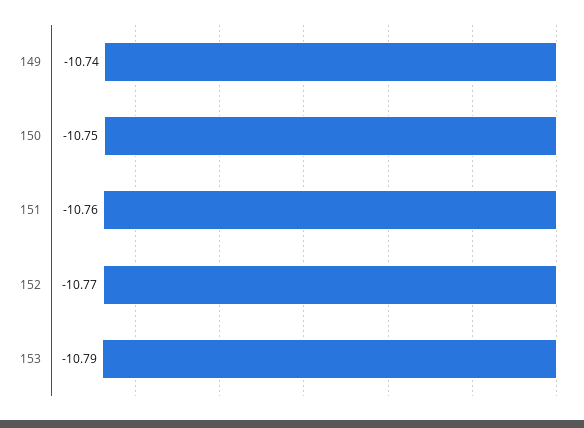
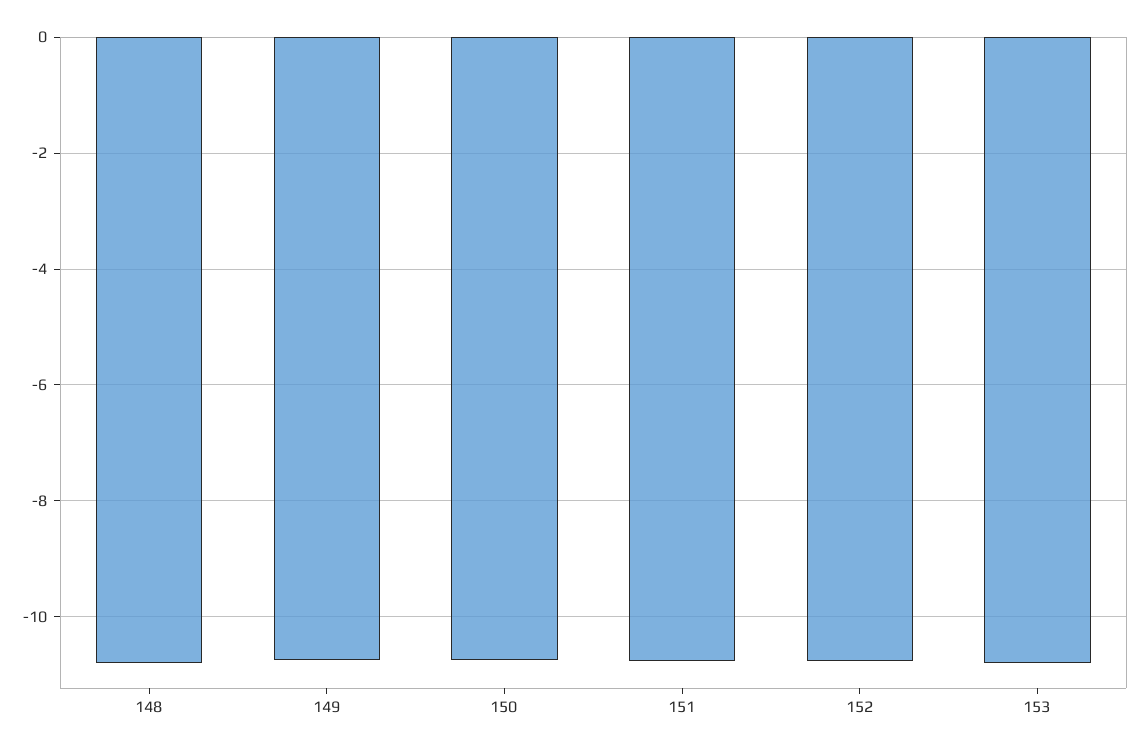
148: none -> -10.8

